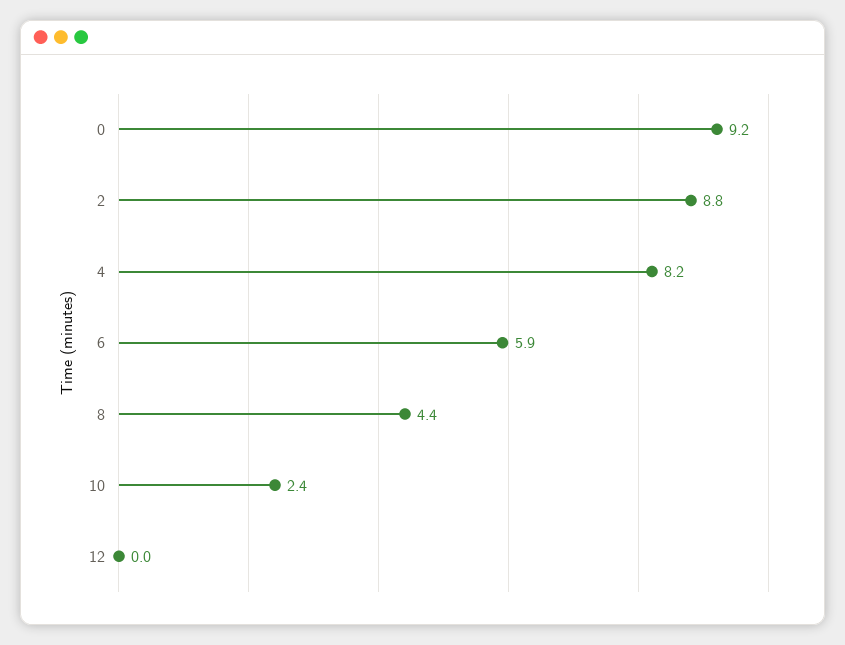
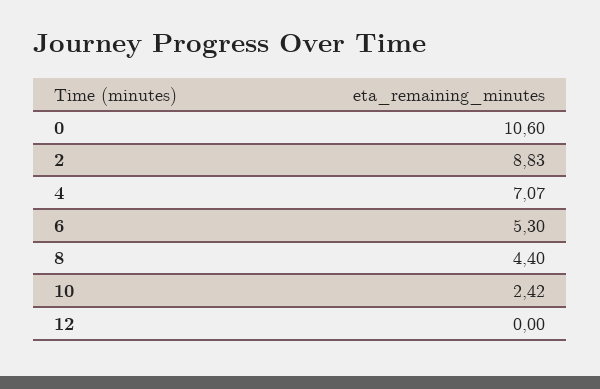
0: 9.2 -> 10.6
4: 8.2 -> 7.07
6: 5.9 -> 5.3

